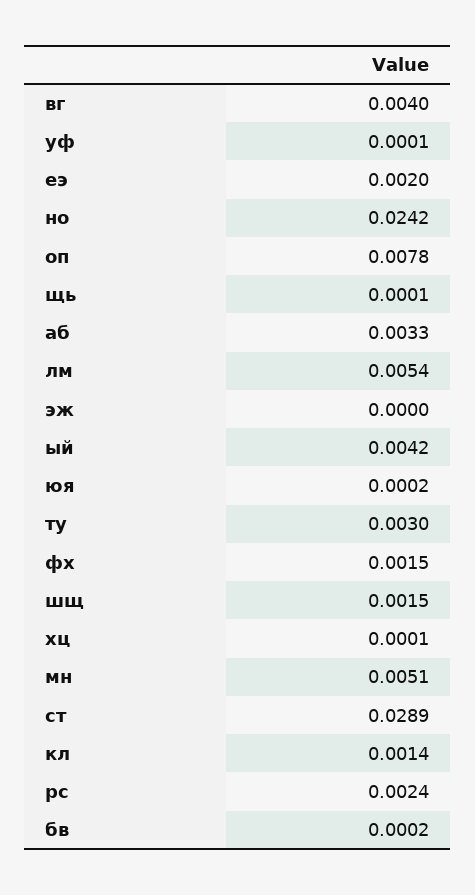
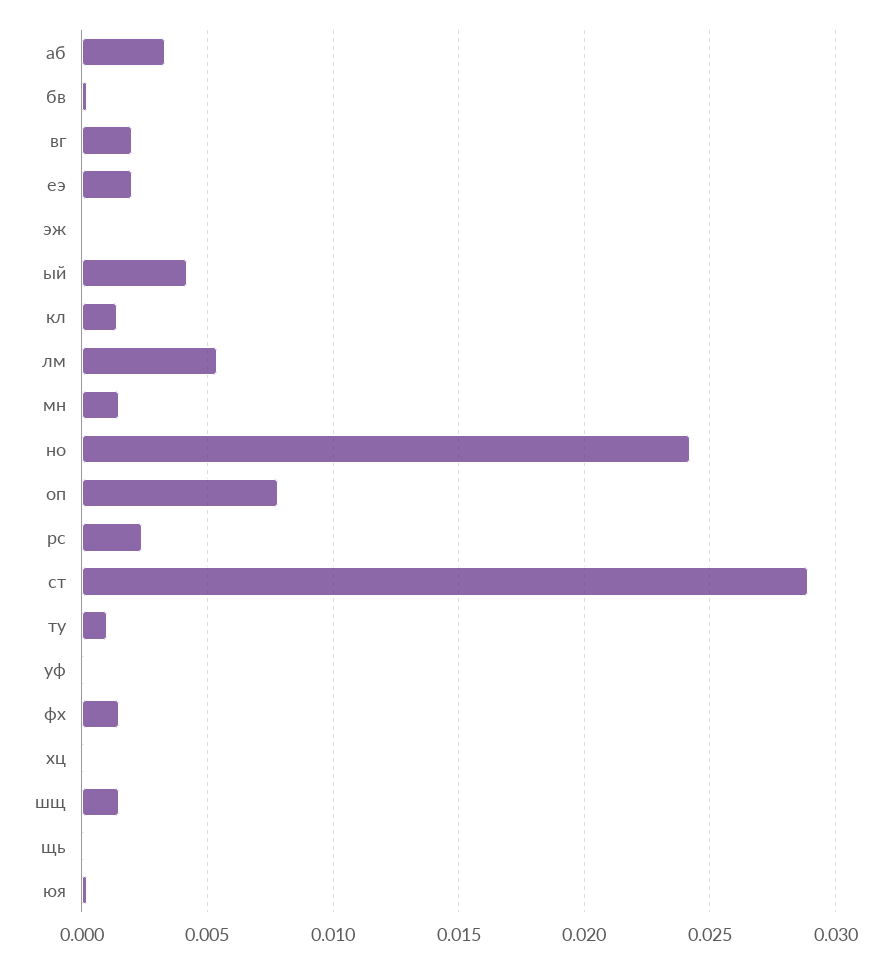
вг: 0.004 -> 0.002
ту: 0.003 -> 0.001
мн: 0.0051 -> 0.0015

